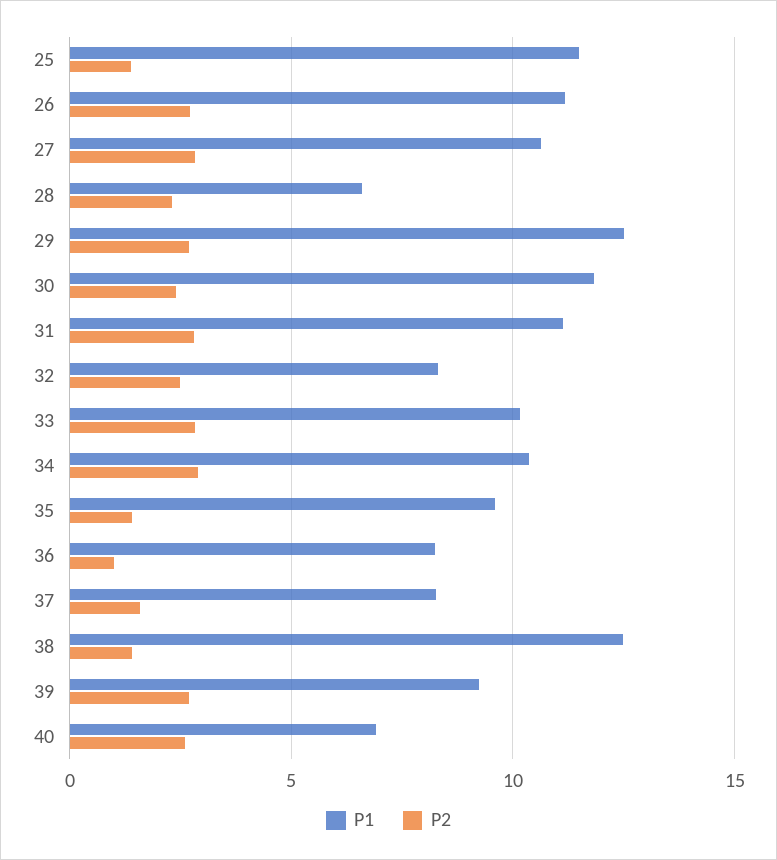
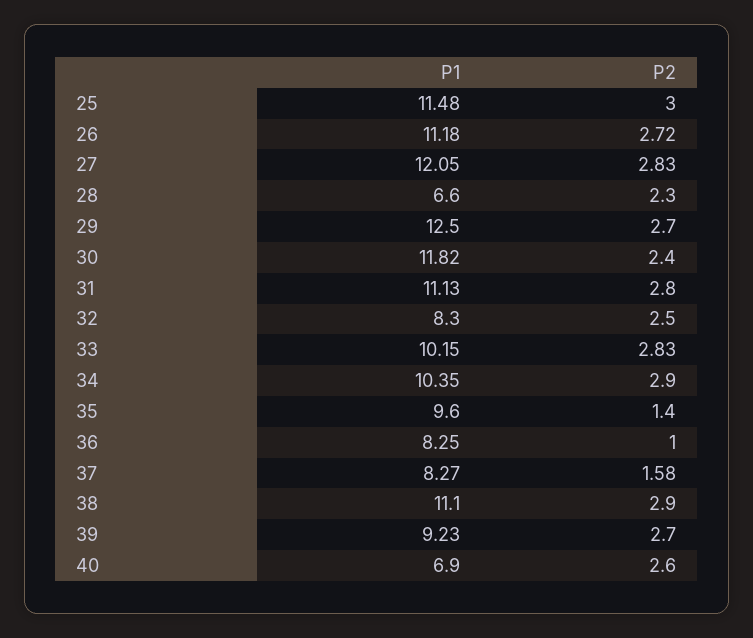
P2, 25: 1.5 -> 3
P1, 27: 10.5 -> 12.05
P1, 38: 12.5 -> 11.1
P2, 38: 1.5 -> 2.9

